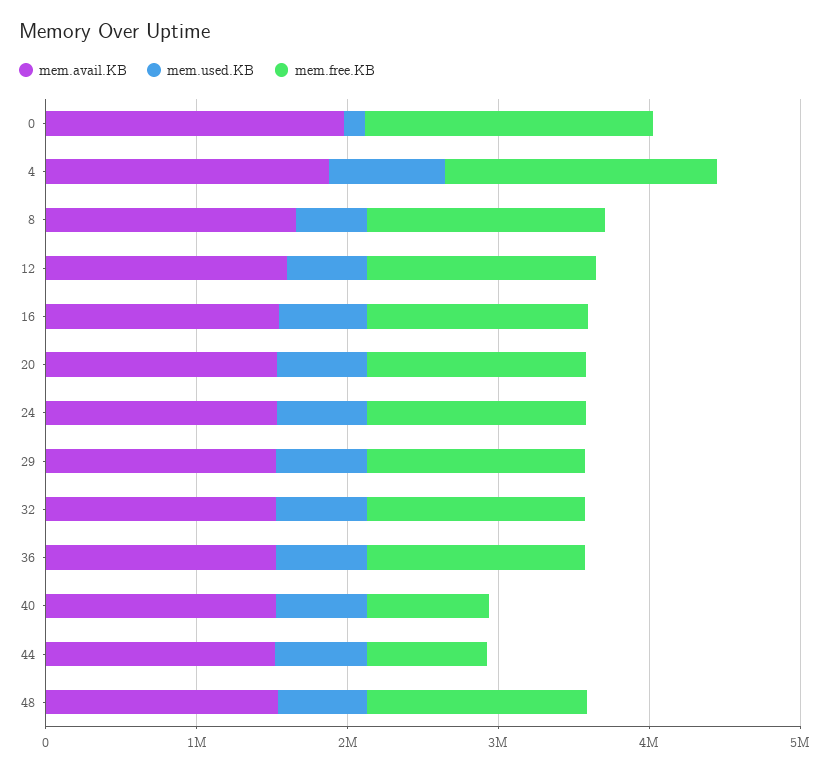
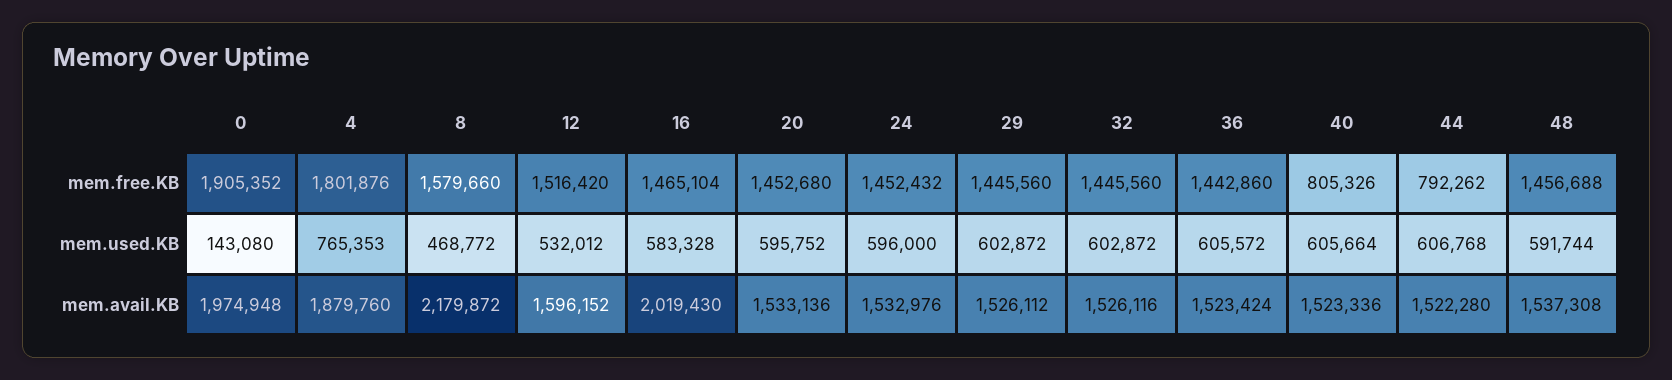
mem.avail.KB, 8: 1600000 -> 2179872
mem.avail.KB, 16: 1600000 -> 2019430

